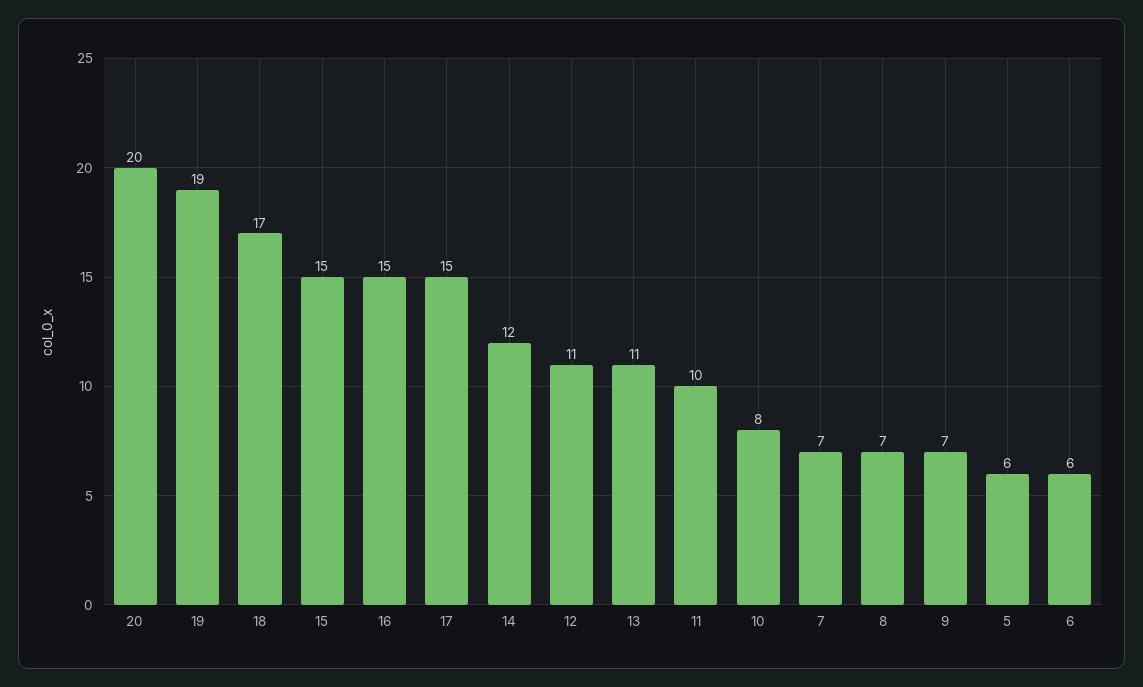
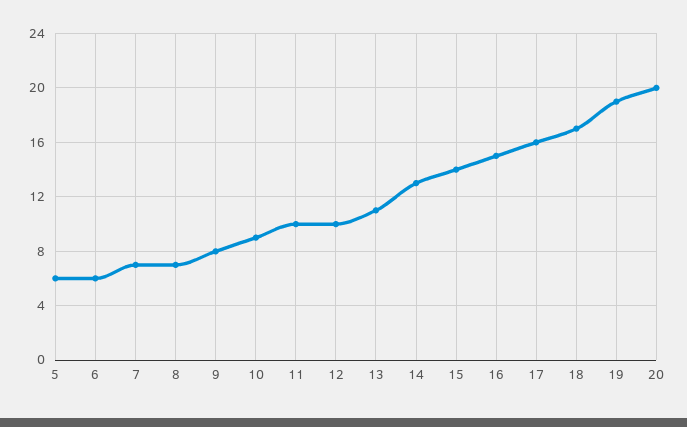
15: 15 -> 14
17: 15 -> 16
14: 12 -> 13
12: 11 -> 10
10: 8 -> 9
9: 7 -> 8

